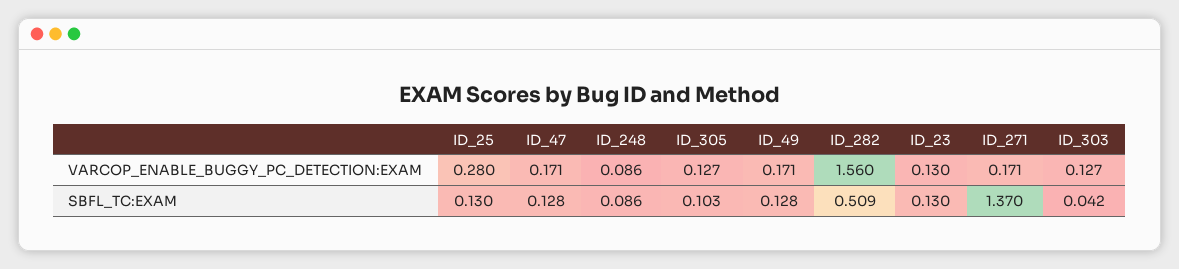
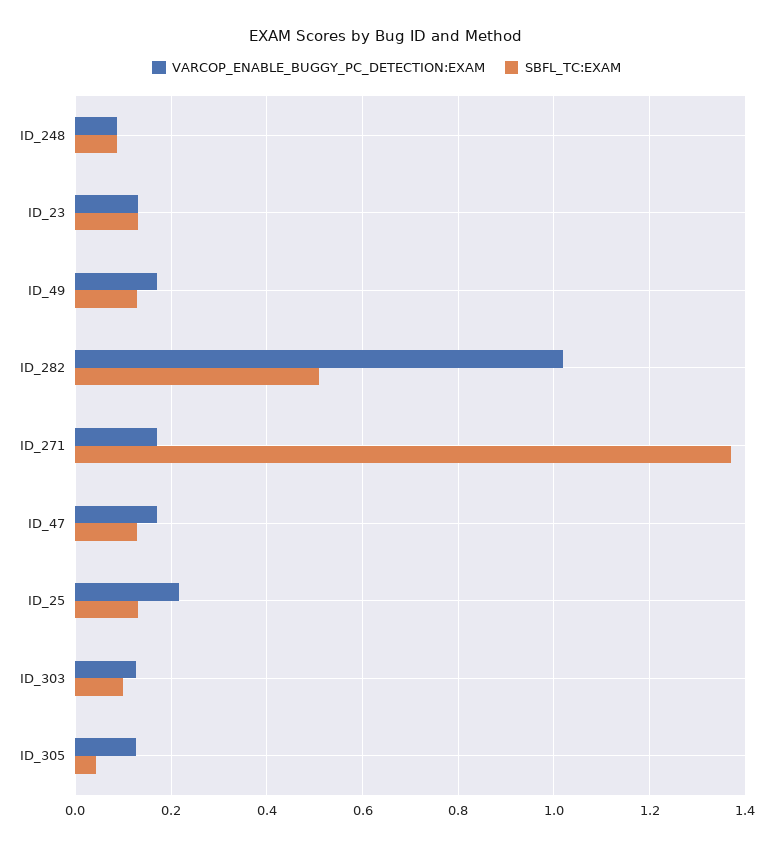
VARCOP_ENABLE_BUGGY_PC_DETECTION:EXAM, ID_25: 0.28 -> 0.22
VARCOP_ENABLE_BUGGY_PC_DETECTION:EXAM, ID_282: 1.56 -> 1.02
SBFL_TC:EXAM, ID_305: 0.103 -> 0.04
SBFL_TC:EXAM, ID_303: 0.042 -> 0.1

